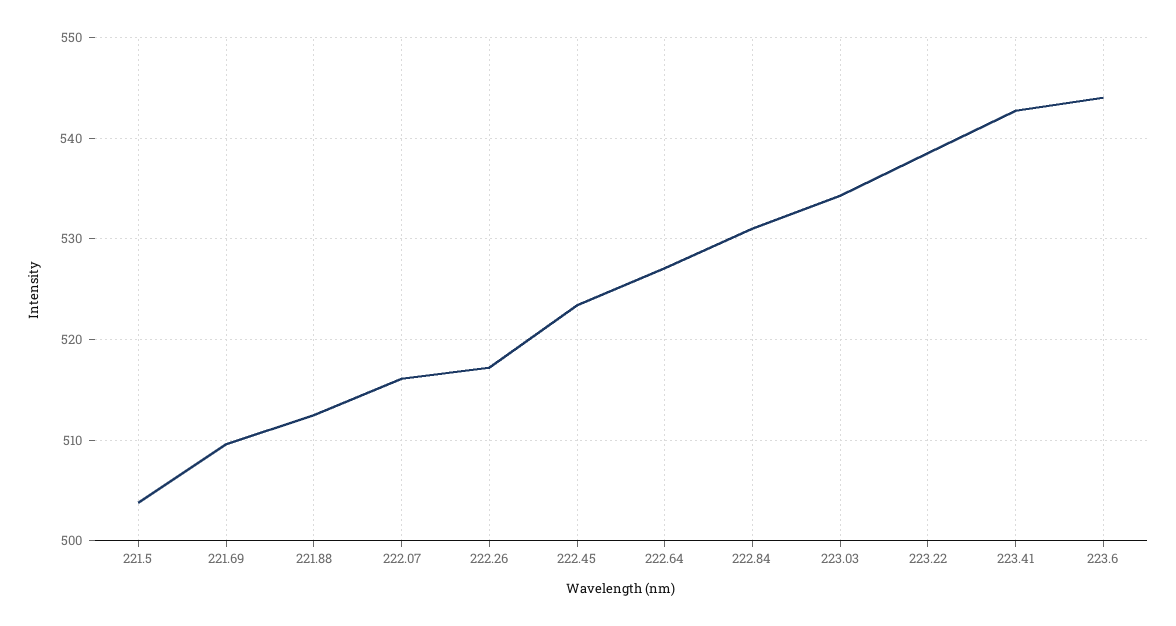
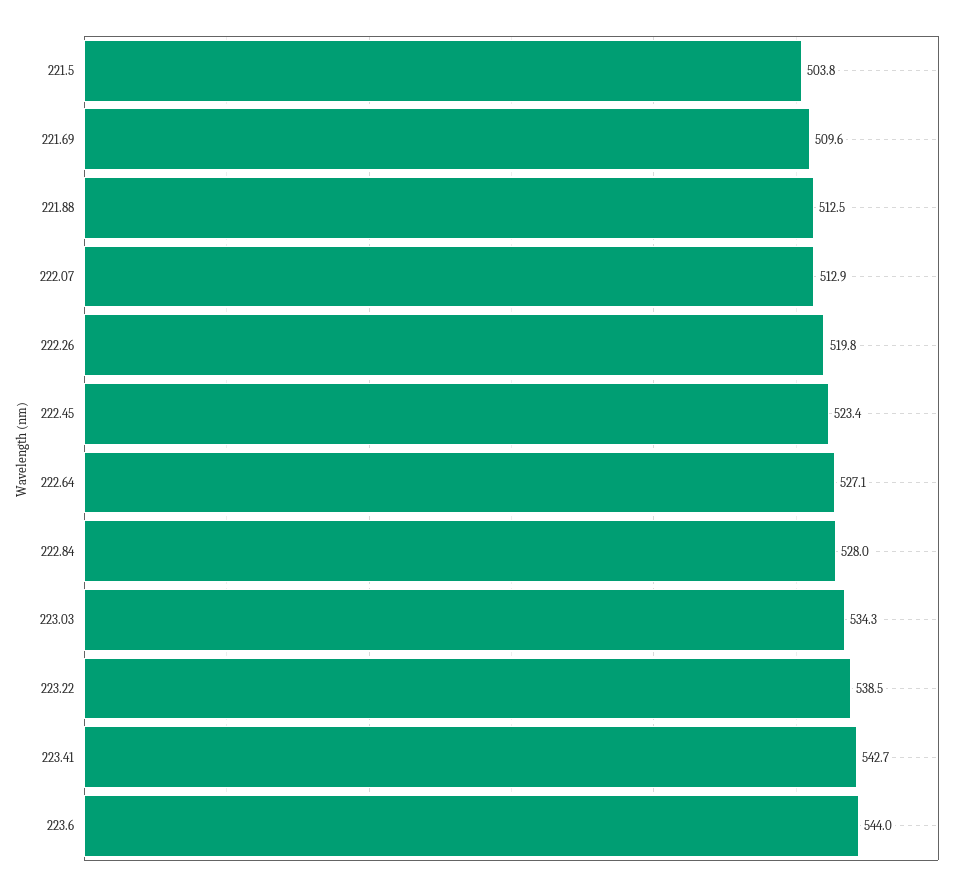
222.07: 516 -> 512.9
222.26: 517 -> 519.8
222.84: 531 -> 528

